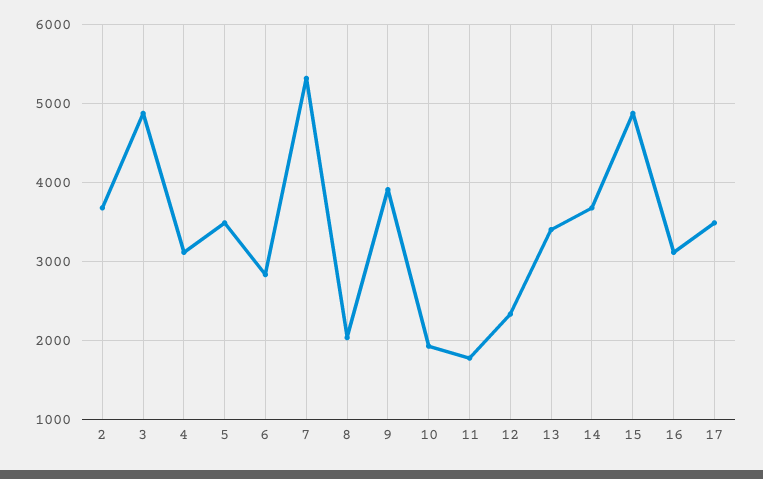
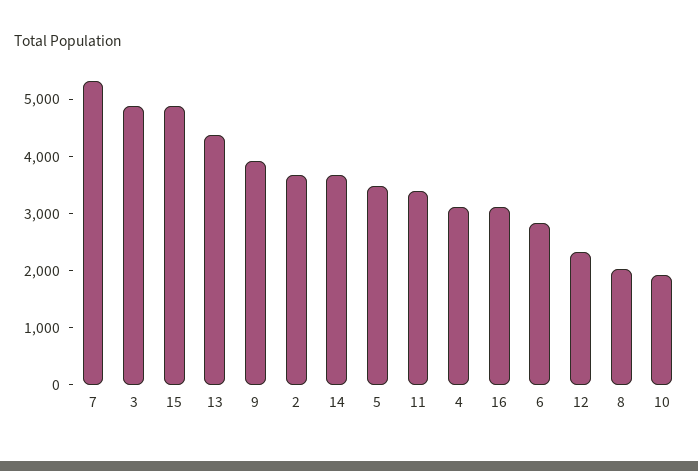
11: 1800 -> 3400
13: 3400 -> 4400
17: 3500 -> none

